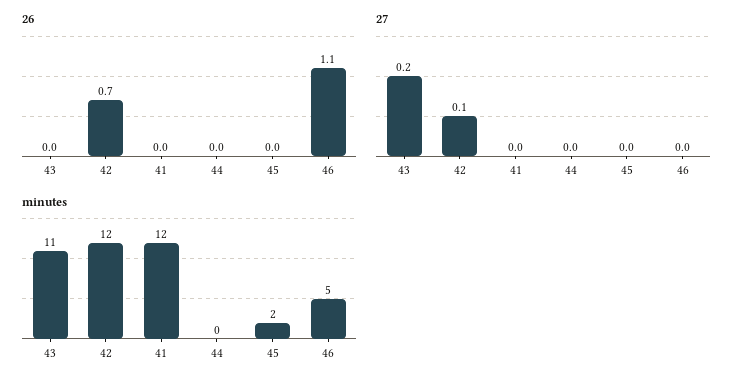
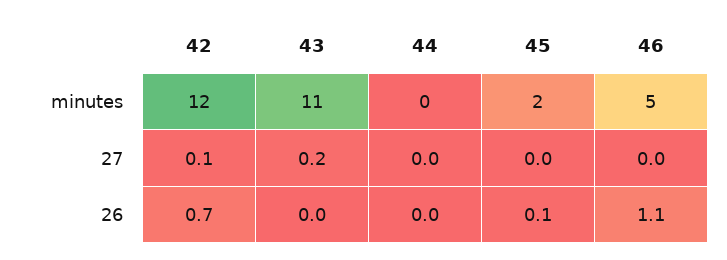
26, 41: 0 -> none
26, 45: 0 -> 0.1
27, 41: 0 -> none
minutes, 41: 12 -> none

